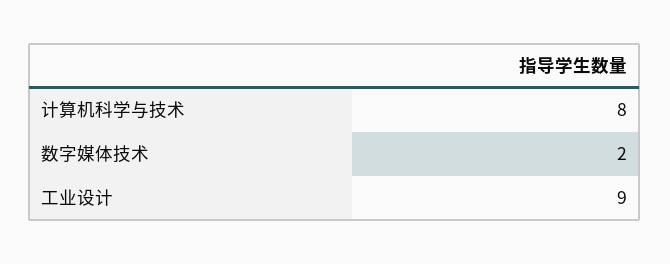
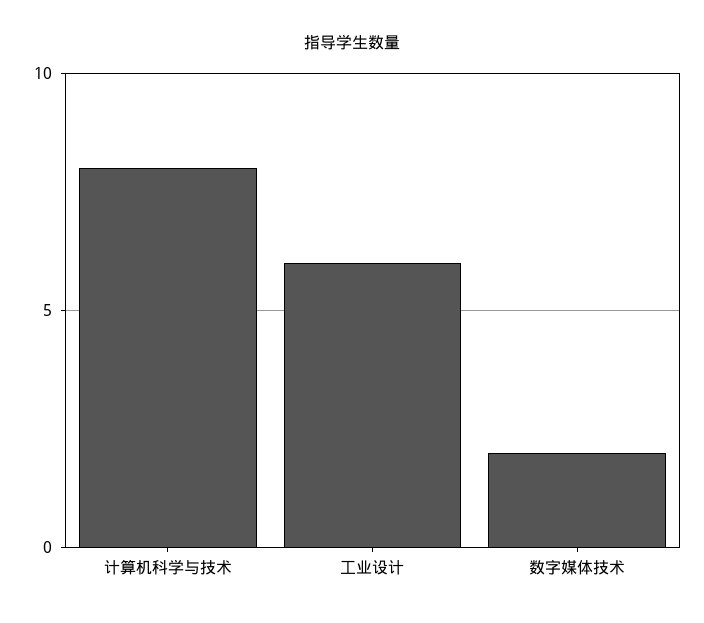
工业设计: 9 -> 6

